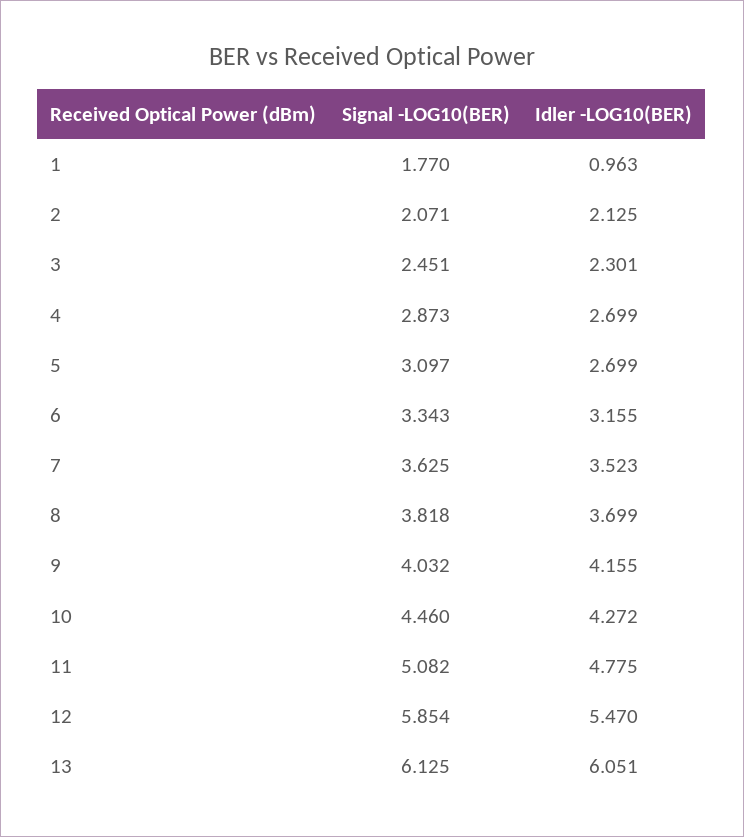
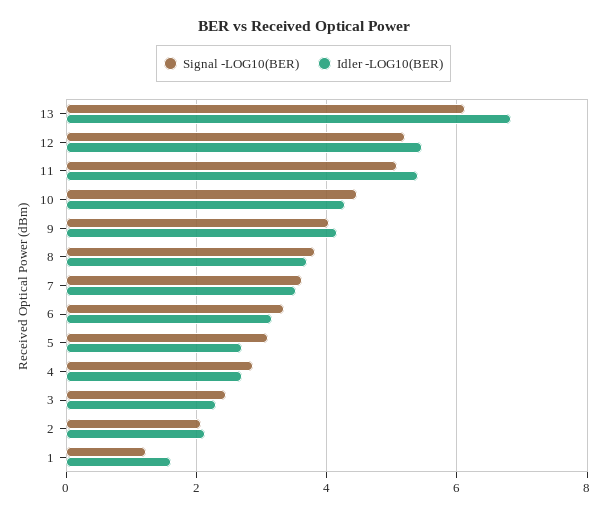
Signal -LOG10(BER), 1: 1.77 -> 1.2
Idler -LOG10(BER), 1: 0.963 -> 1.6
Idler -LOG10(BER), 11: 4.775 -> 5.4
Signal -LOG10(BER), 12: 5.854 -> 5.2
Idler -LOG10(BER), 13: 6.051 -> 6.8

